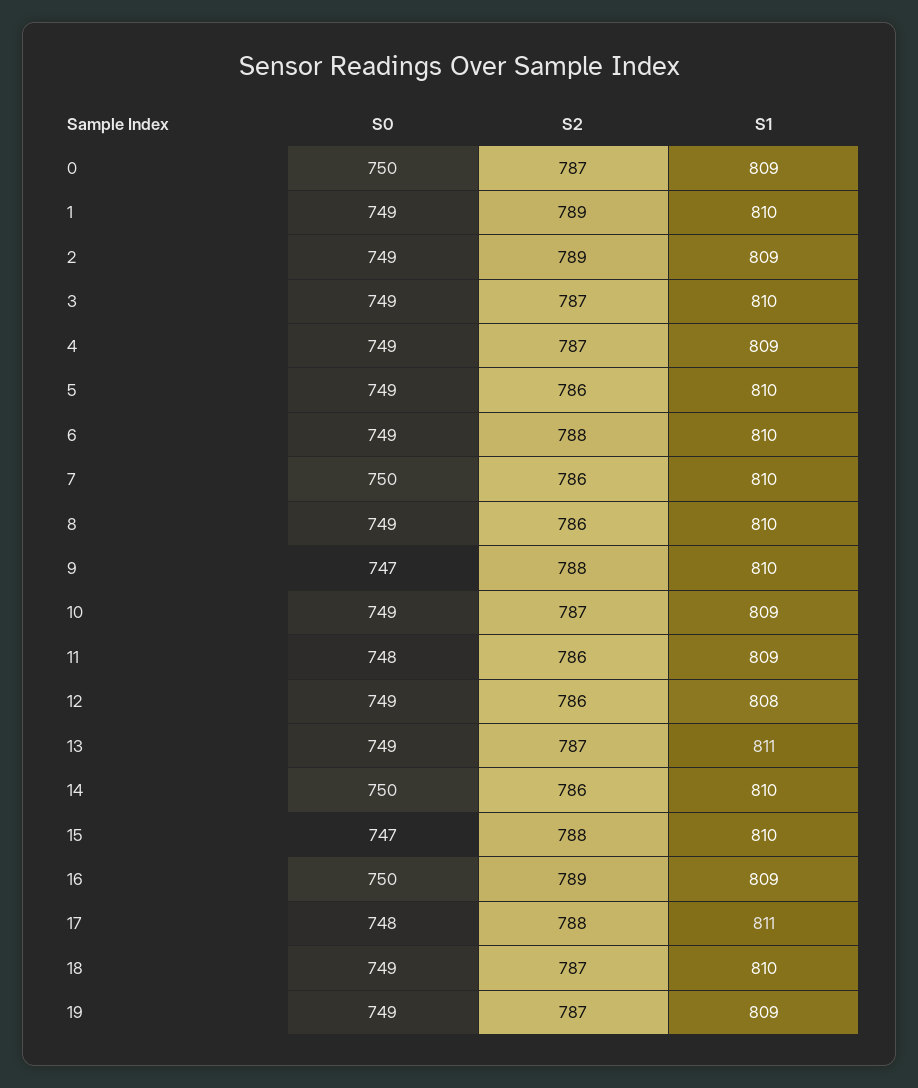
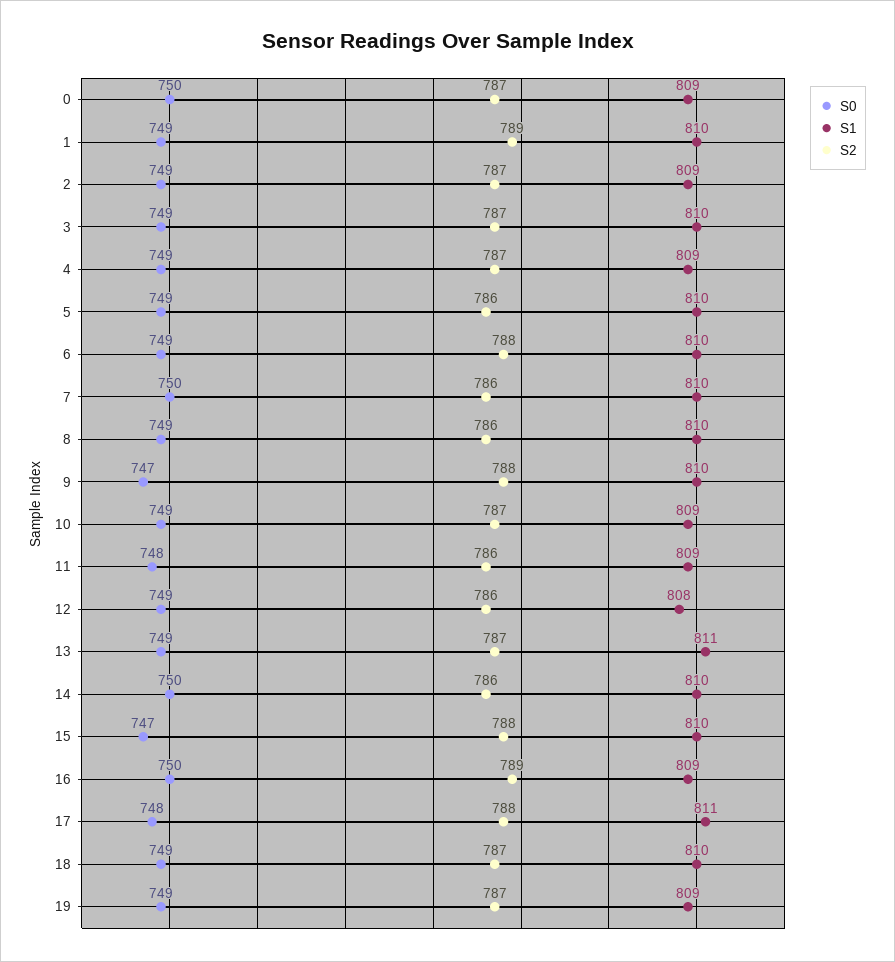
S2, 2: 789 -> 787

